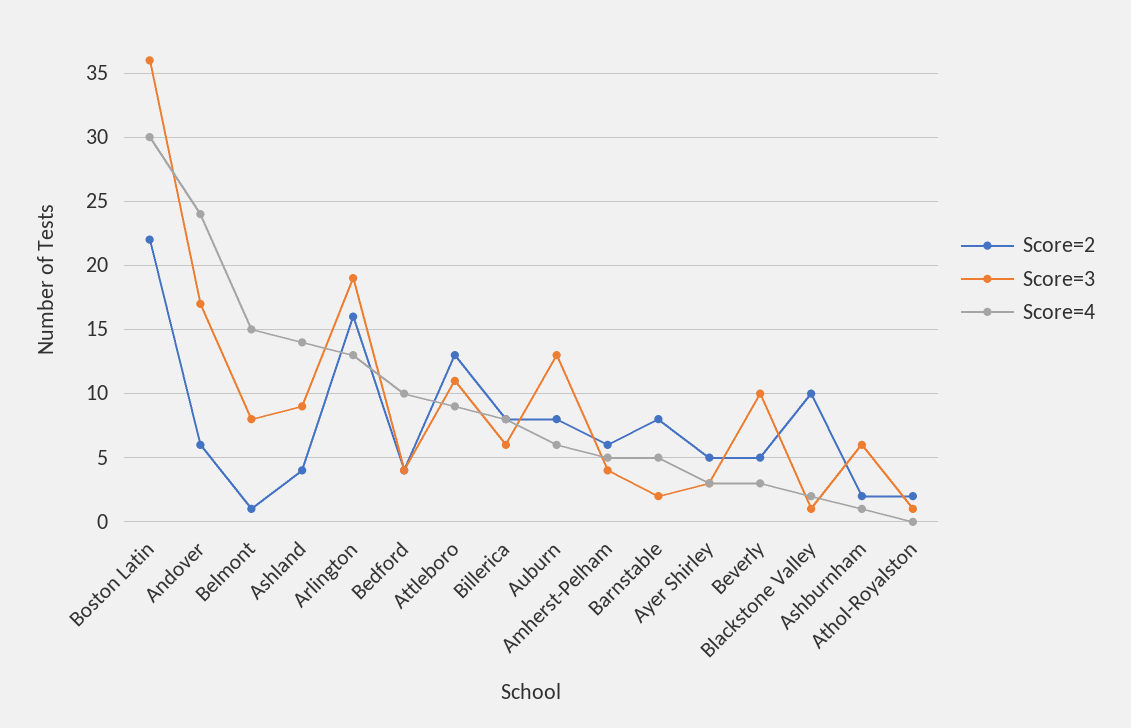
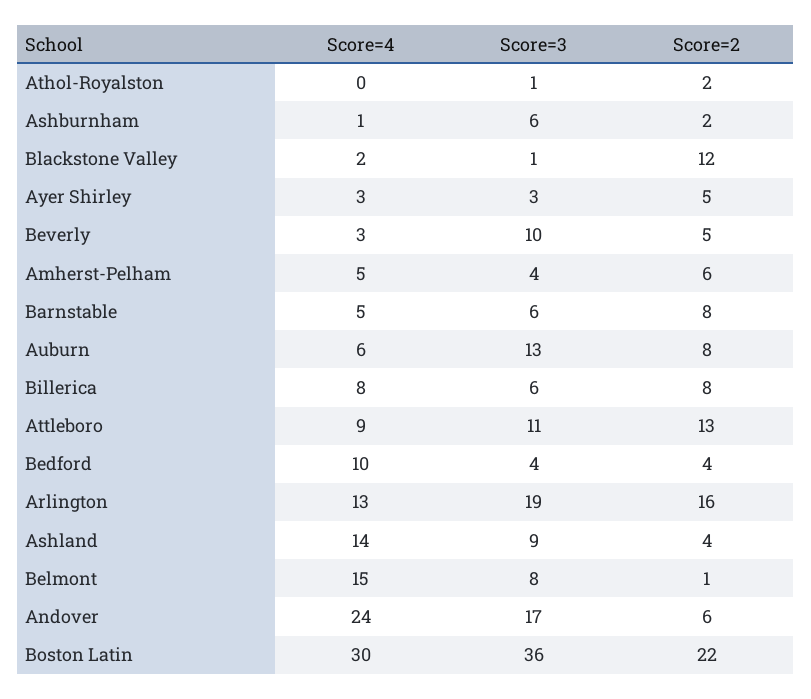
Score=3, Barnstable: 2 -> 6
Score=2, Blackstone Valley: 10 -> 12

